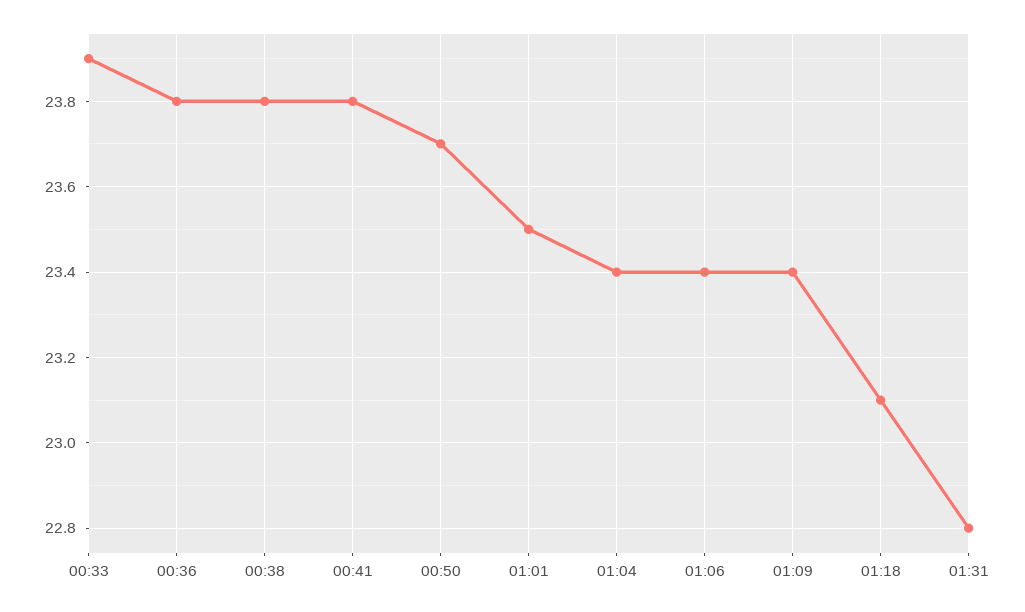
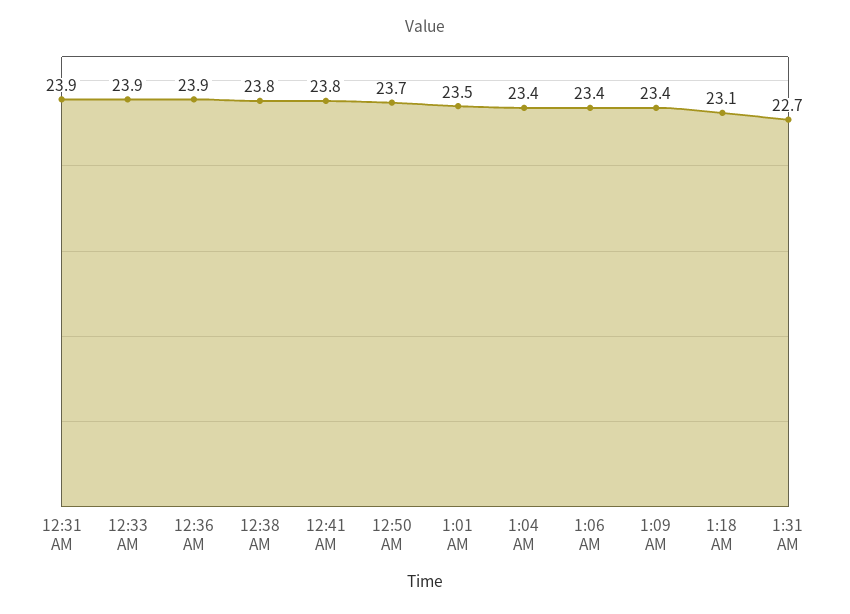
00:36: 23.8 -> 23.9
01:31: 22.8 -> 22.7
12:31 AM: none -> 23.9

